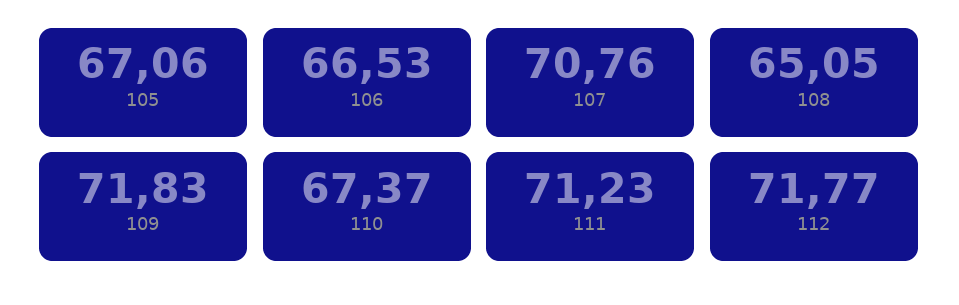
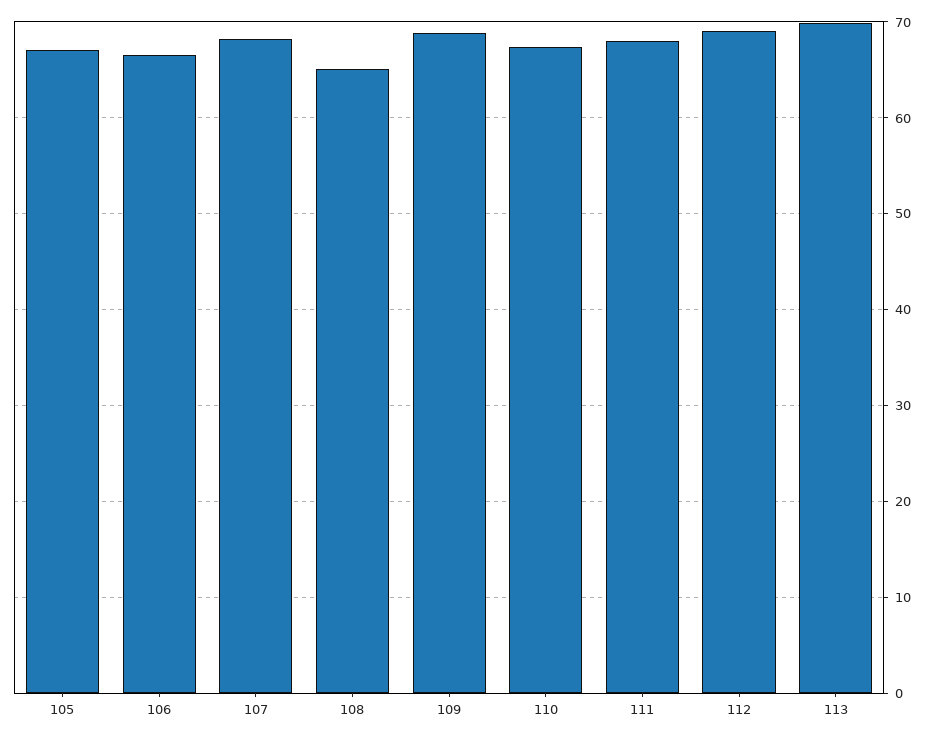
107: 70.76 -> 68
109: 71.83 -> 69
111: 71.23 -> 68
112: 71.77 -> 69
113: none -> 70

